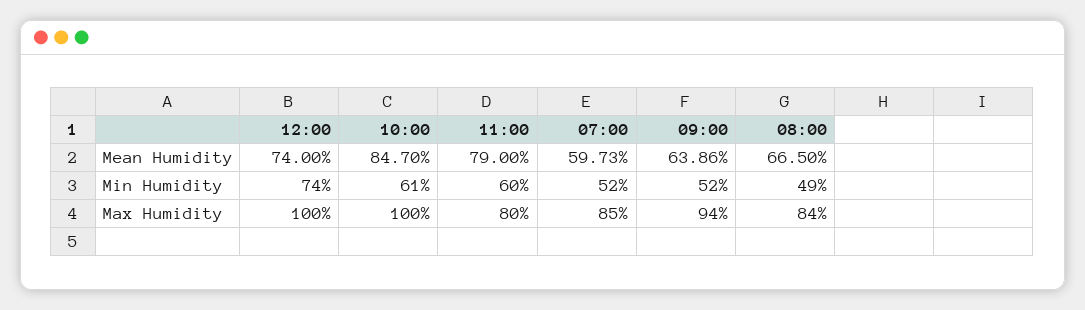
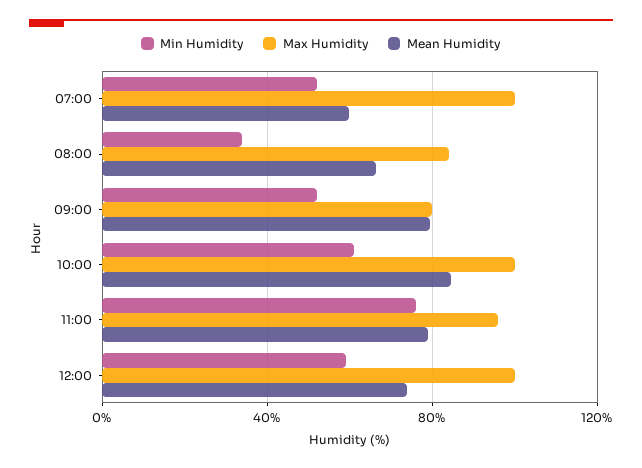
Mean Humidity, 09:00: 63.86 -> 80
Min Humidity, 12:00: 74 -> 60
Min Humidity, 11:00: 60 -> 75
Min Humidity, 08:00: 49 -> 35
Max Humidity, 11:00: 80 -> 95
Max Humidity, 07:00: 85 -> 100
Max Humidity, 09:00: 94 -> 80

